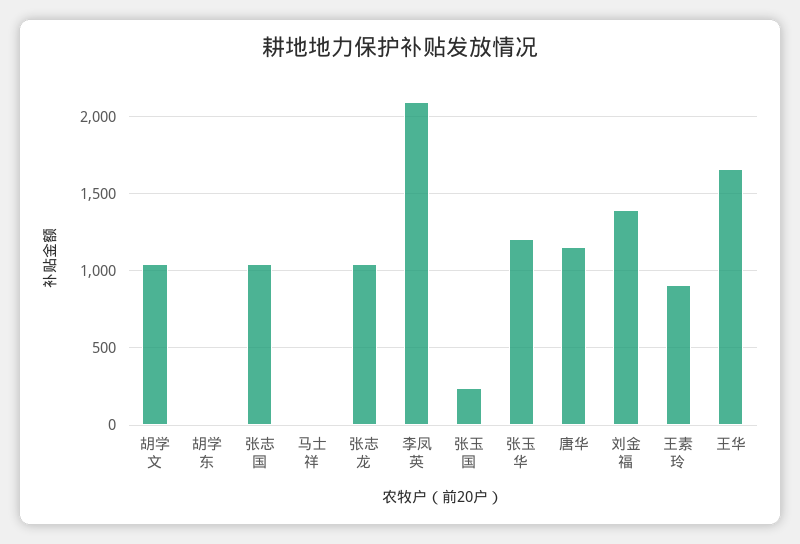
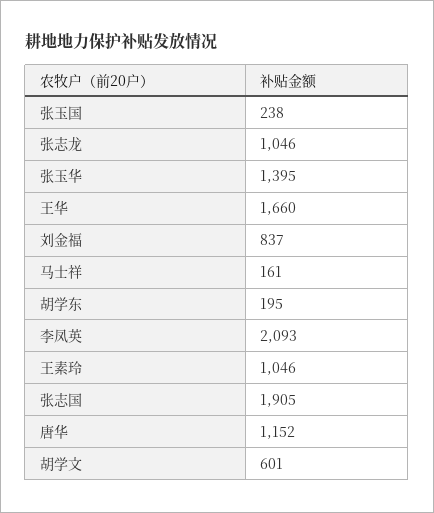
胡学文: 1050 -> 601
胡学东: 0 -> 195
张志国: 1050 -> 1905
马士祥: 0 -> 161
张玉华: 1200 -> 1395
刘金福: 1400 -> 837
王素玲: 900 -> 1046

